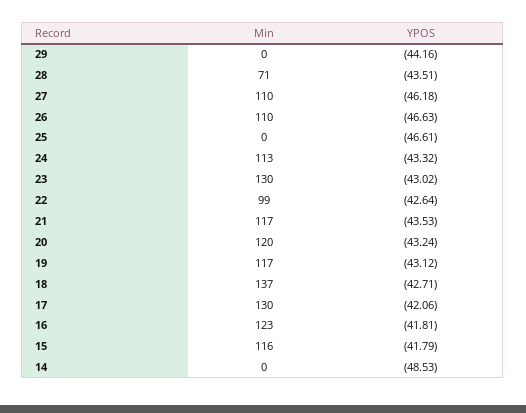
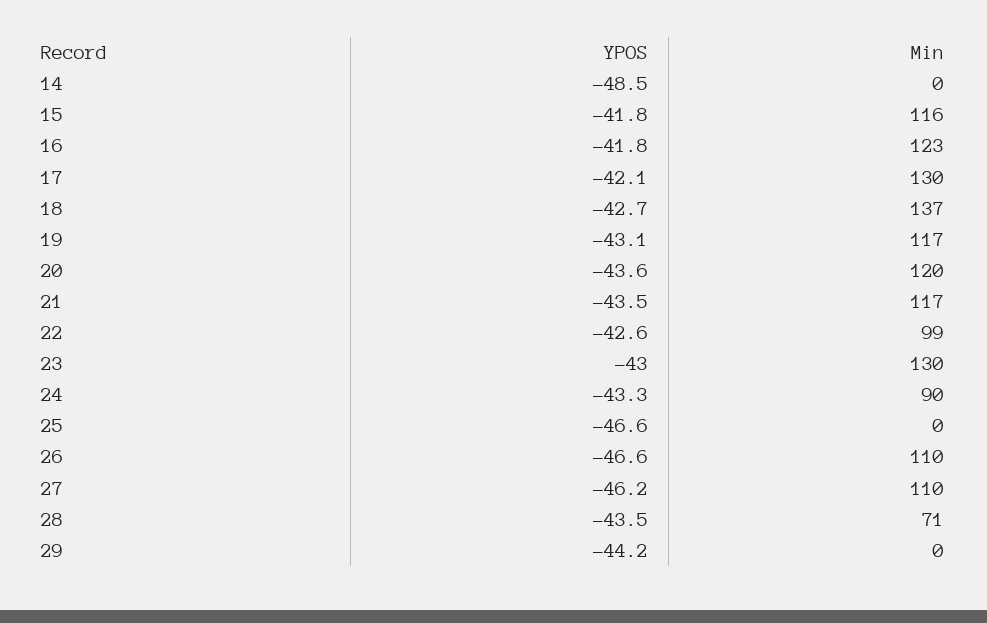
Min, 24: 113 -> 90
YPOS, 20: -43.24 -> -43.6

